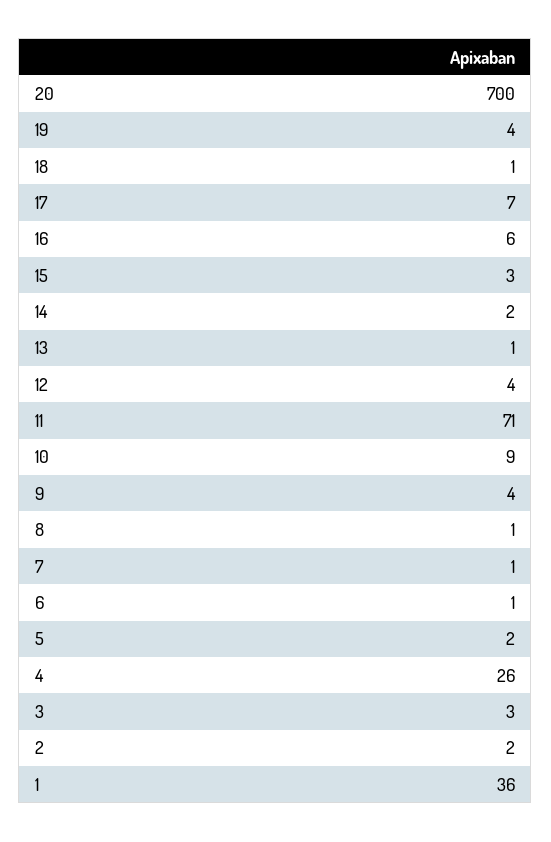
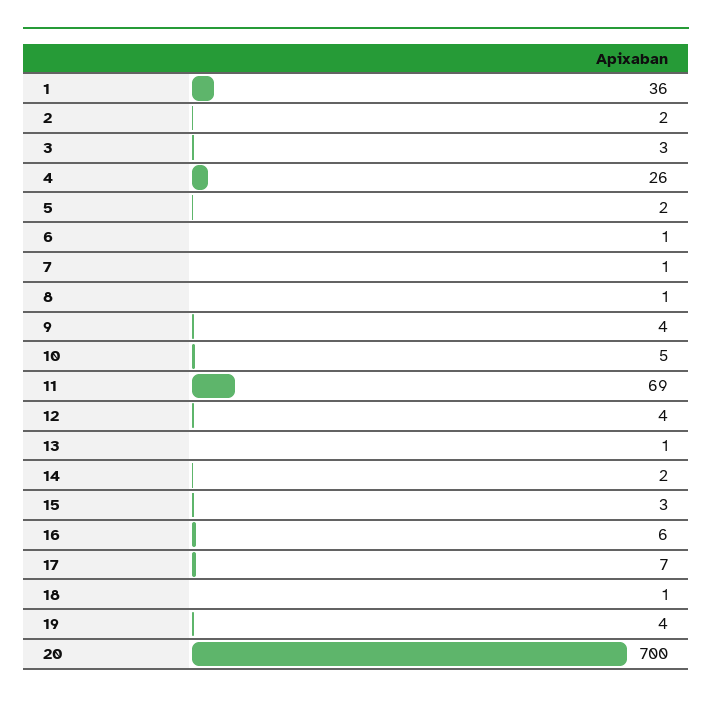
11: 71 -> 69
10: 9 -> 5

